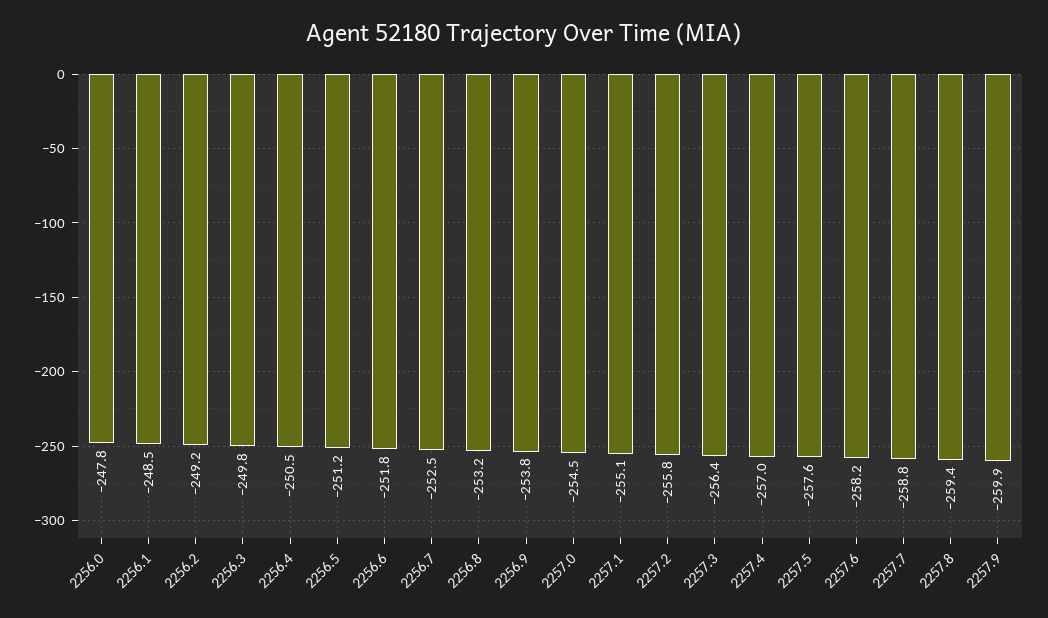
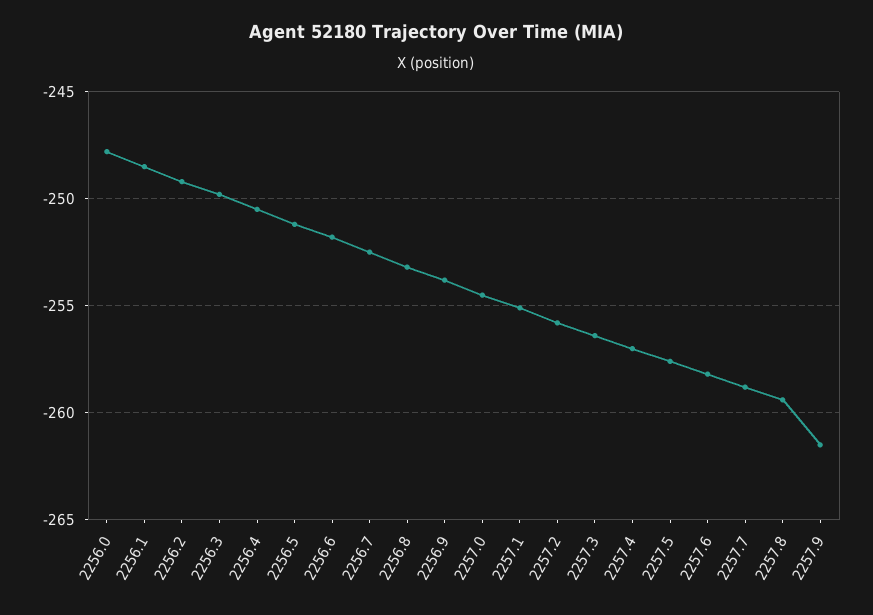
2257.9: -259.9 -> -261.5

